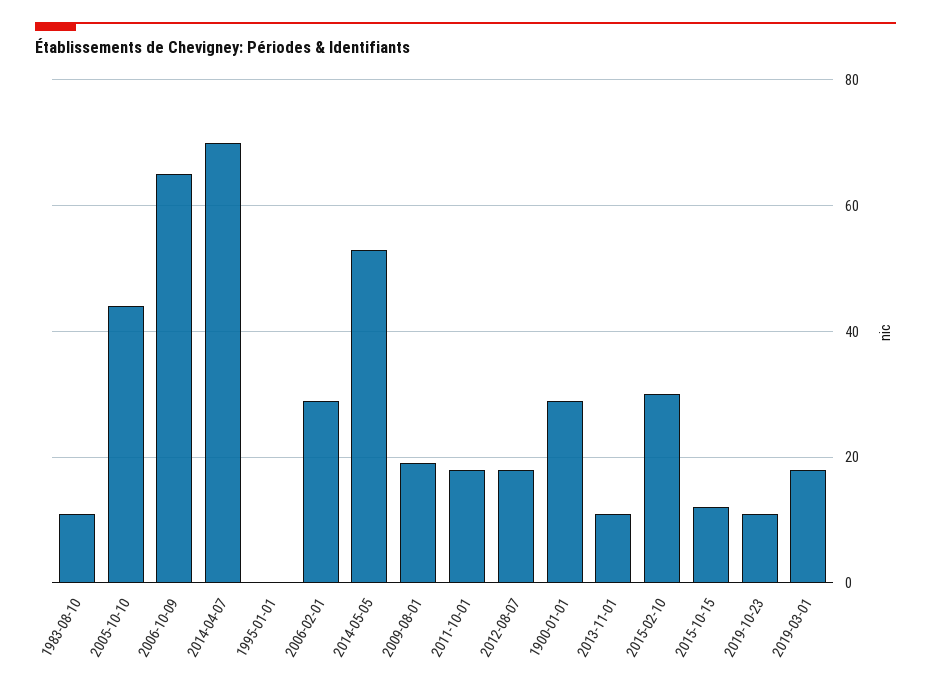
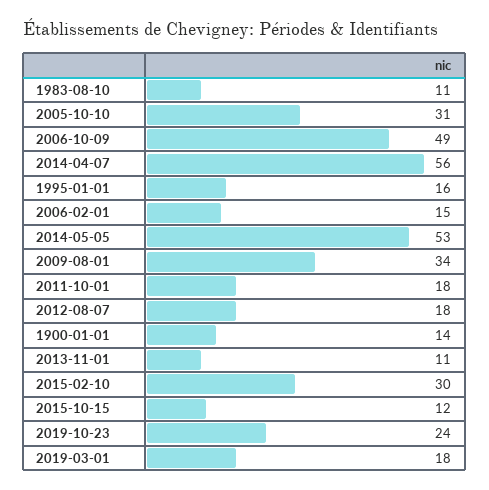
2005-10-10: 45 -> 31
2006-10-09: 65 -> 49
2014-04-07: 70 -> 56
1995-01-01: 0 -> 16
2006-02-01: 30 -> 15
2009-08-01: 20 -> 34
1900-01-01: 30 -> 14
2019-10-23: 10 -> 24

